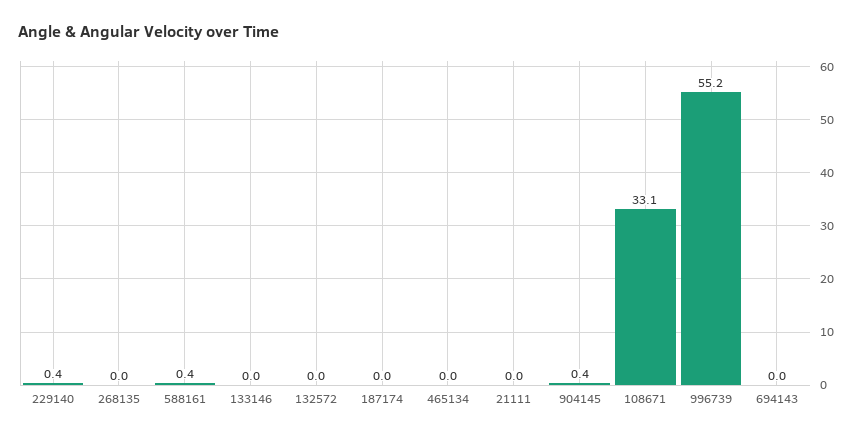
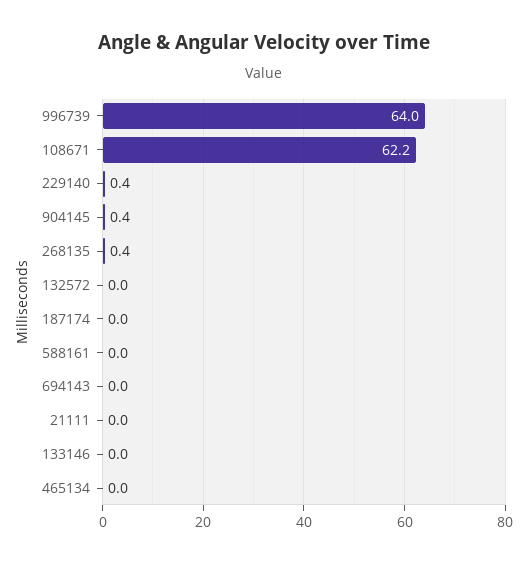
268135: 0 -> 0.4
588161: 0.4 -> 0
108671: 33.1 -> 62.2
996739: 55.2 -> 64

